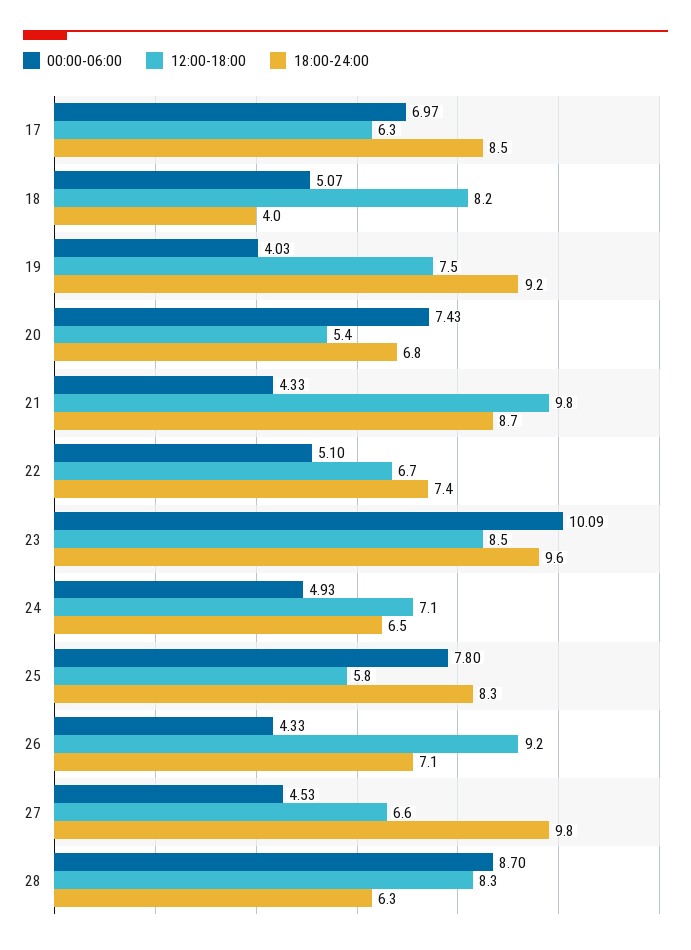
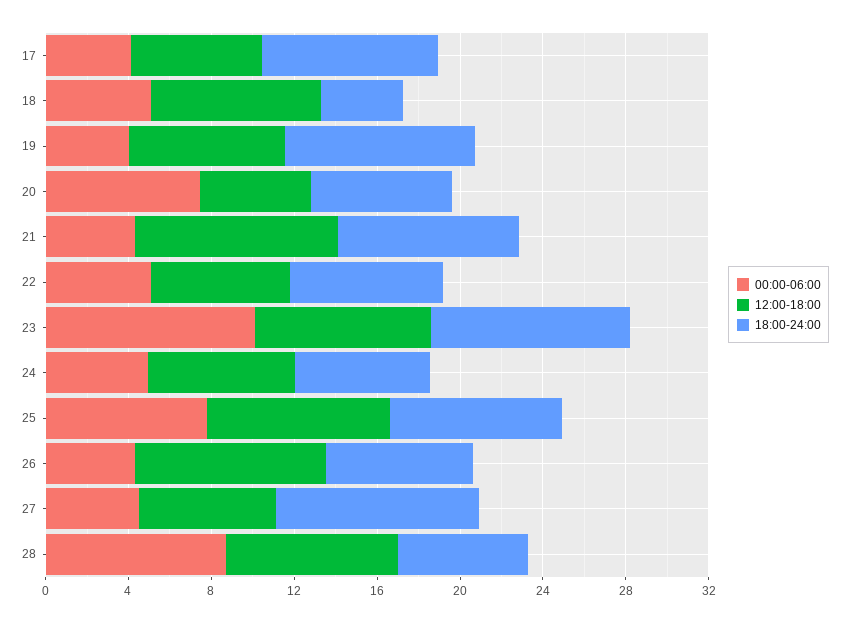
00:00-06:00, 17: 6.97 -> 4
12:00-18:00, 25: 5.8 -> 9

